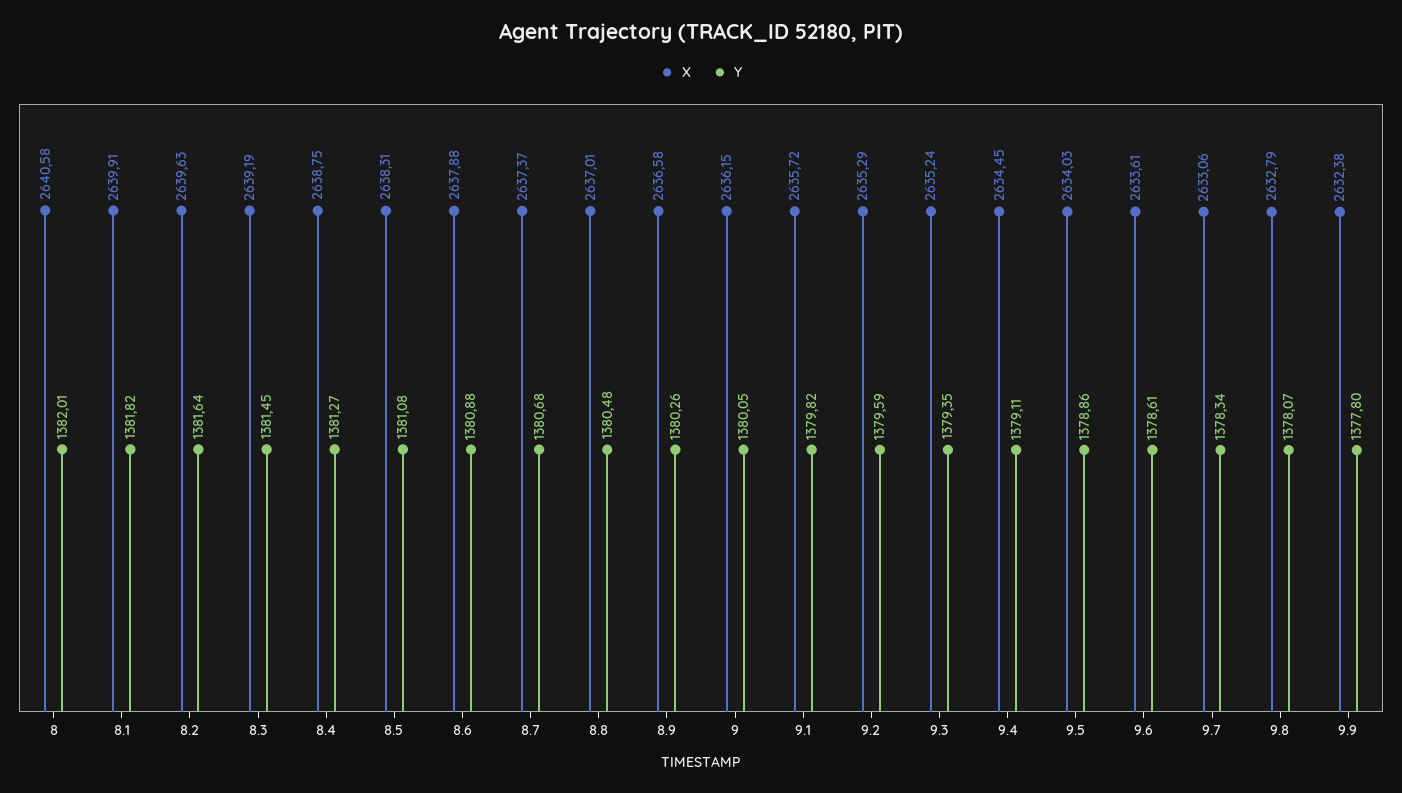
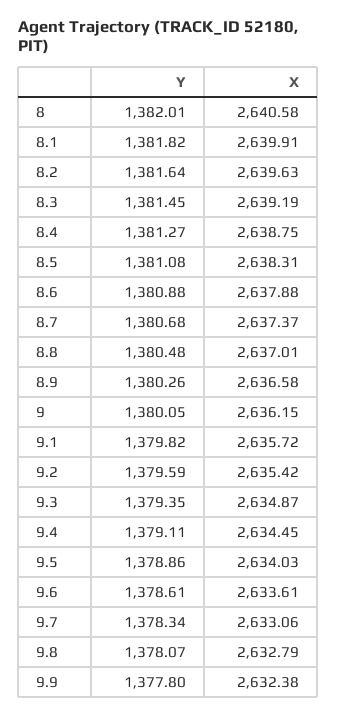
X, 9.2: 2635.29 -> 2635.42
X, 9.3: 2635.24 -> 2634.87

